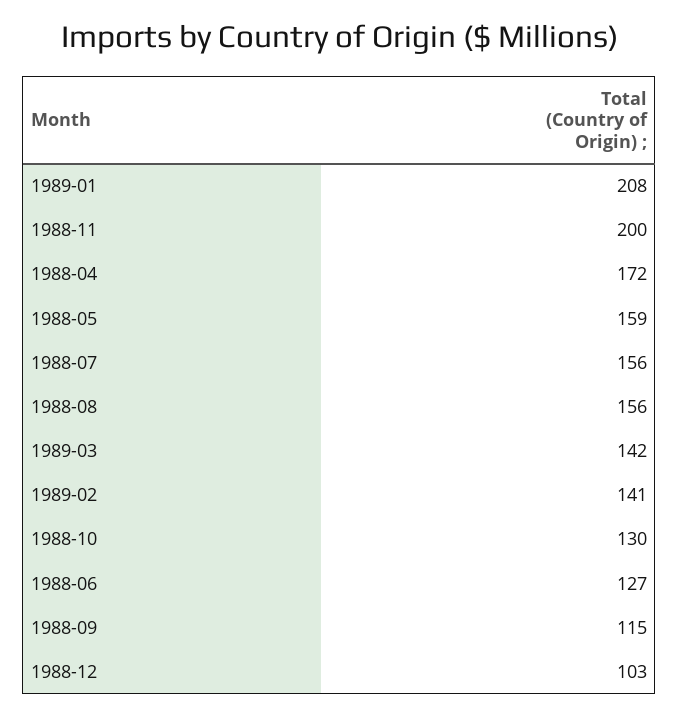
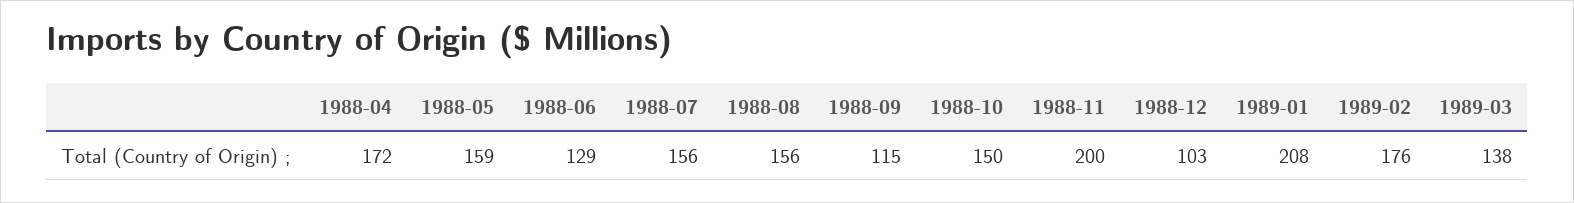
1989-03: 142 -> 138
1989-02: 141 -> 176
1988-10: 130 -> 150
1988-06: 127 -> 129

